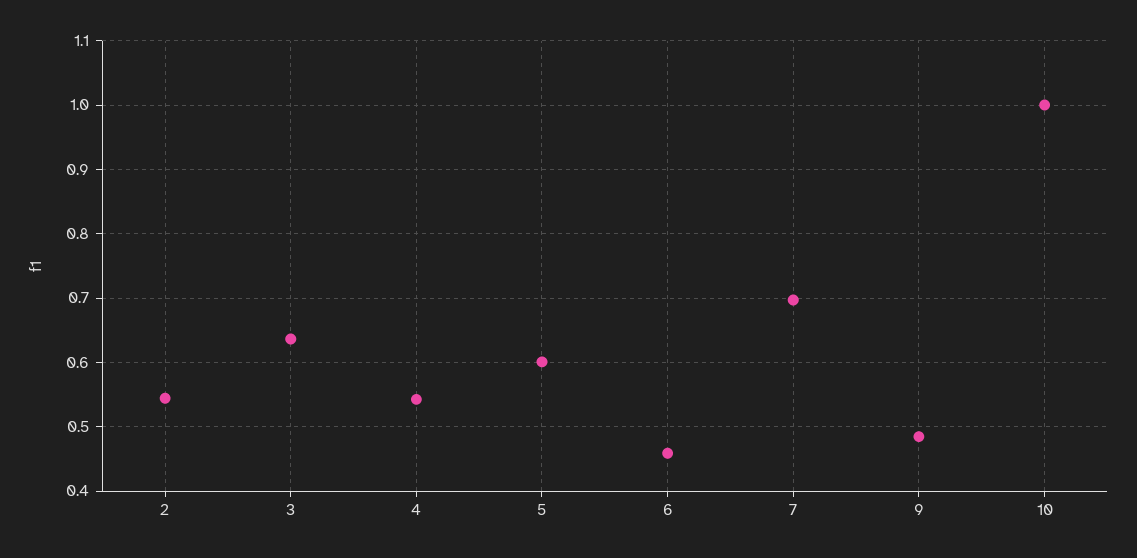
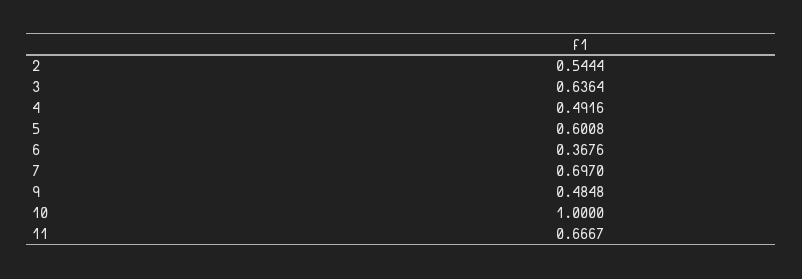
4: 0.54 -> 0.4916
6: 0.46 -> 0.3676
11: none -> 0.6667

